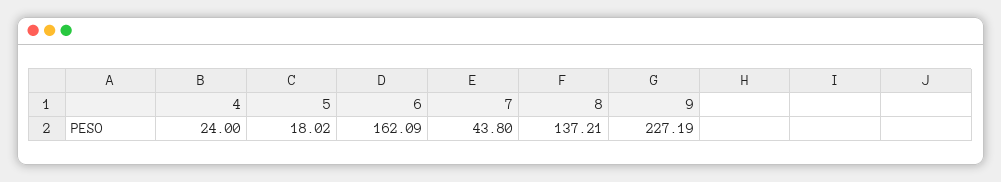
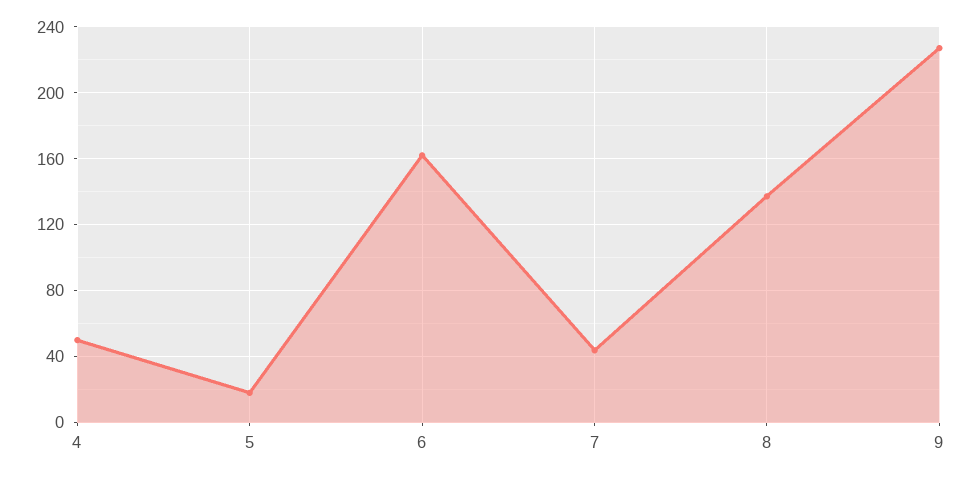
4: 24 -> 50

